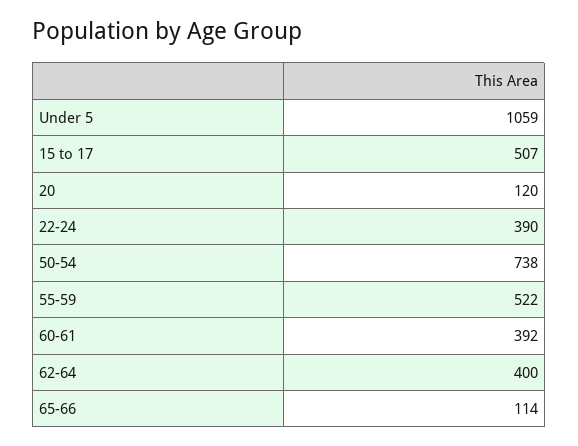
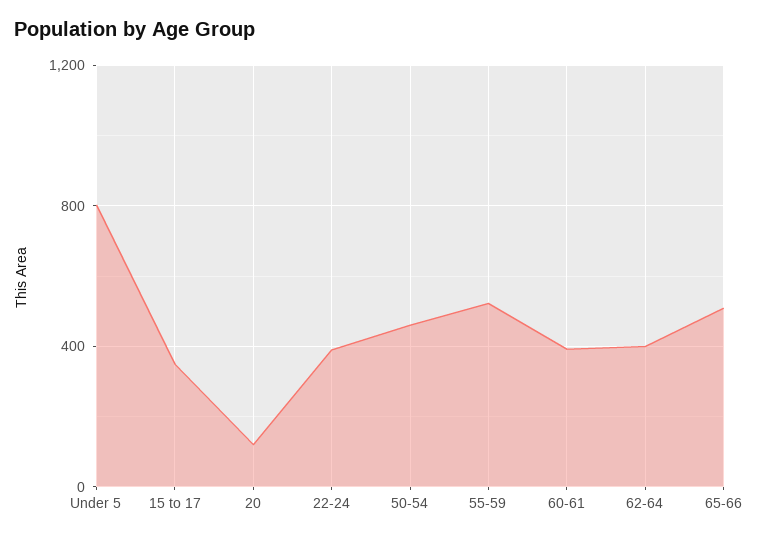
Under 5: 1059 -> 800
15 to 17: 507 -> 350
50-54: 738 -> 450
65-66: 114 -> 500

